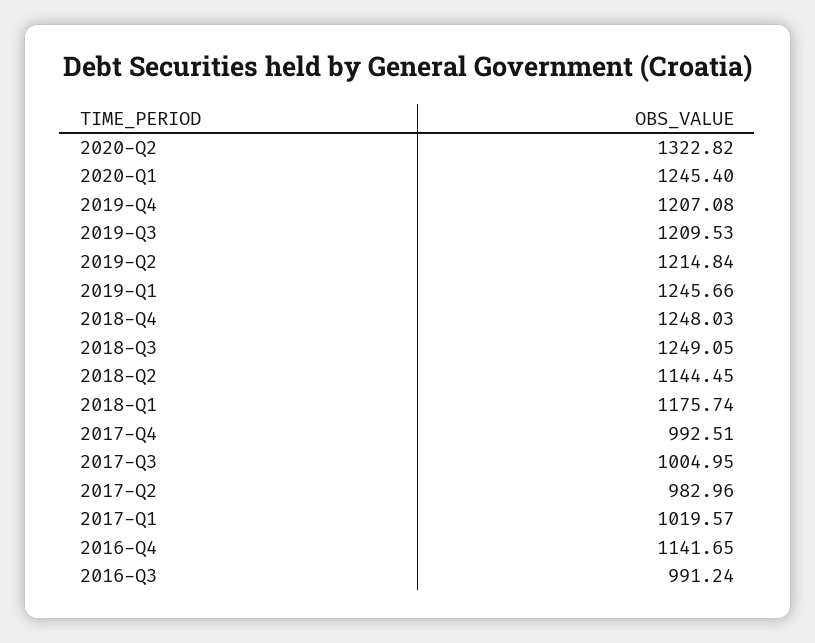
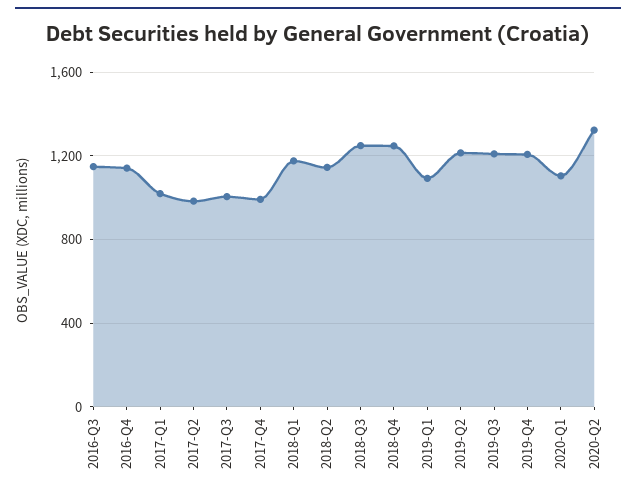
2020-Q1: 1245.4 -> 1100
2019-Q1: 1245.66 -> 1100
2016-Q3: 991.24 -> 1150

